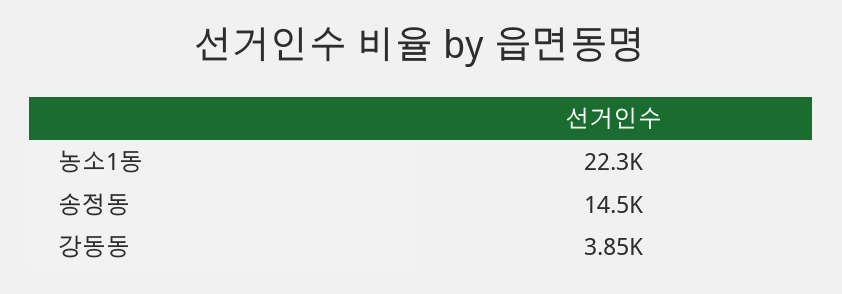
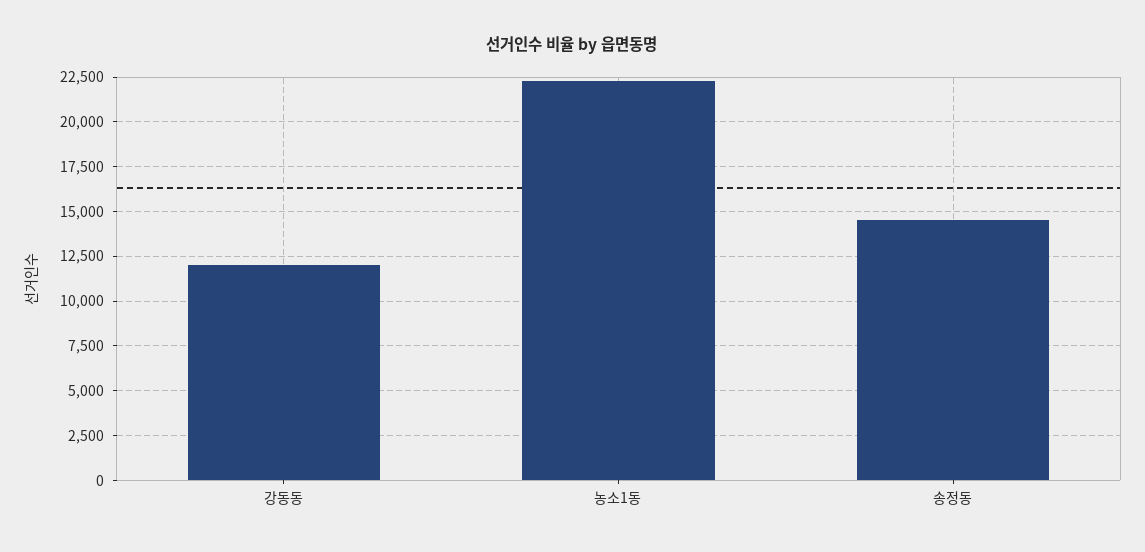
강동동: 3850 -> 12000

